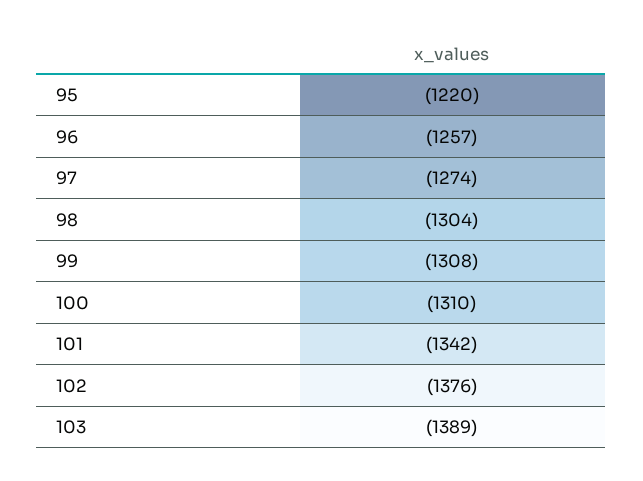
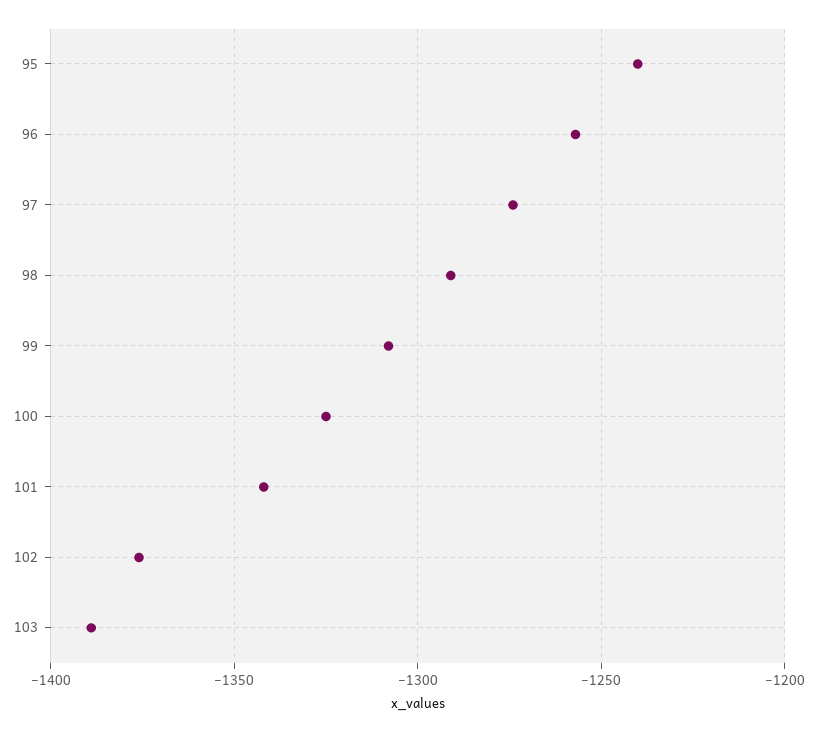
95: -1220 -> -1240
98: -1304 -> -1290
100: -1310 -> -1325

